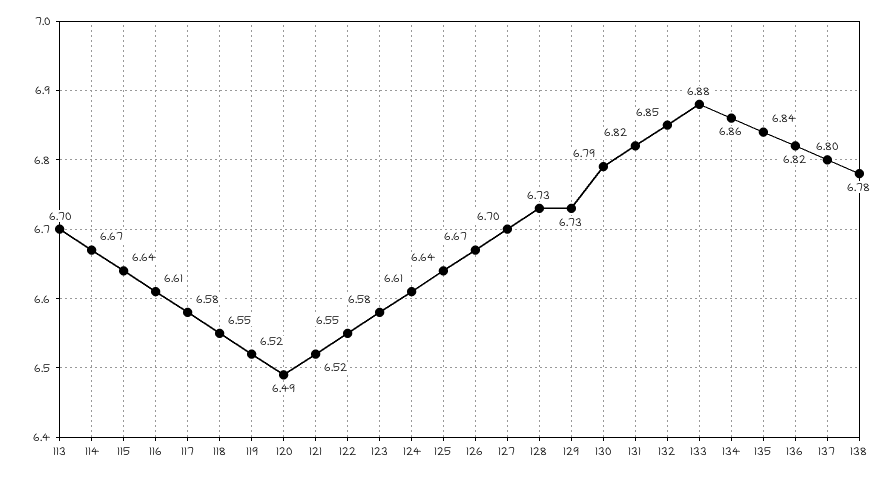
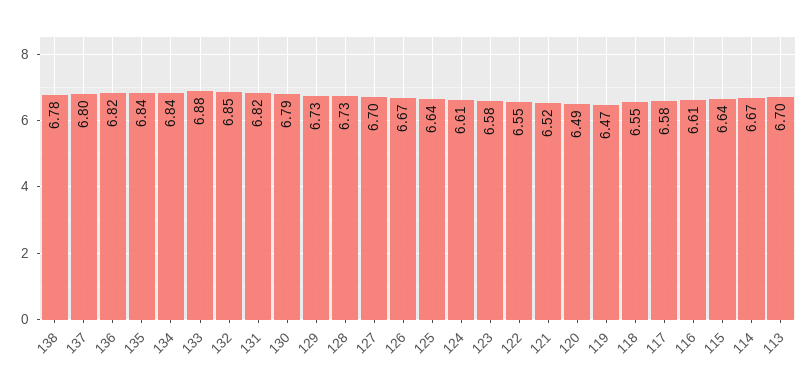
119: 6.52 -> 6.47
134: 6.86 -> 6.84

